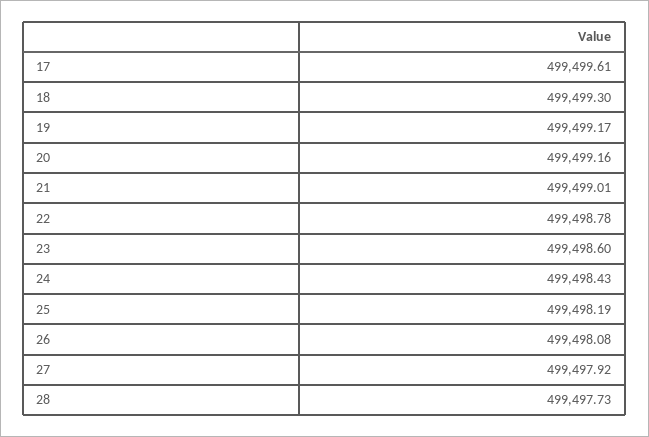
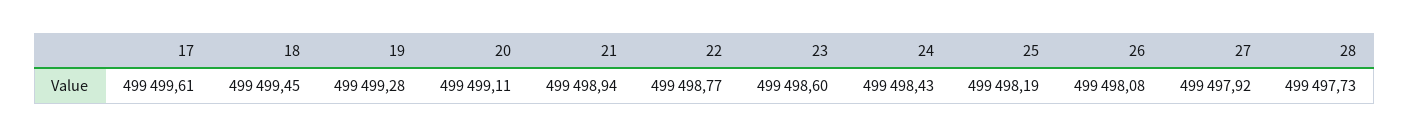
18: 499499.3 -> 499499.45
19: 499499.17 -> 499499.28
20: 499499.16 -> 499499.11
21: 499499.01 -> 499498.94
22: 499498.78 -> 499498.77

